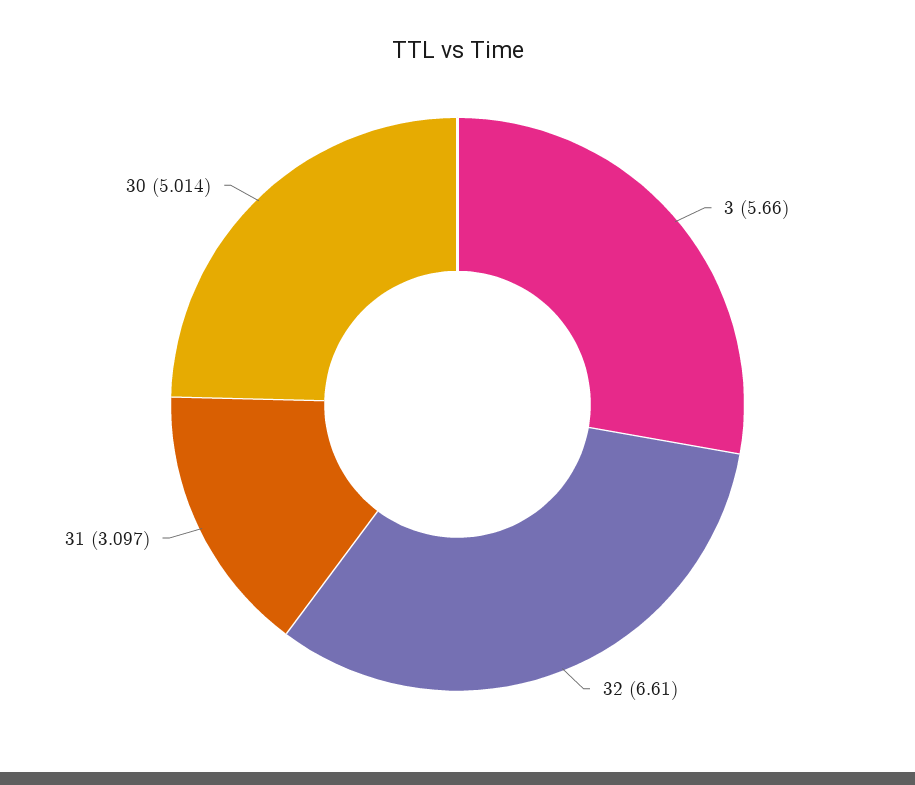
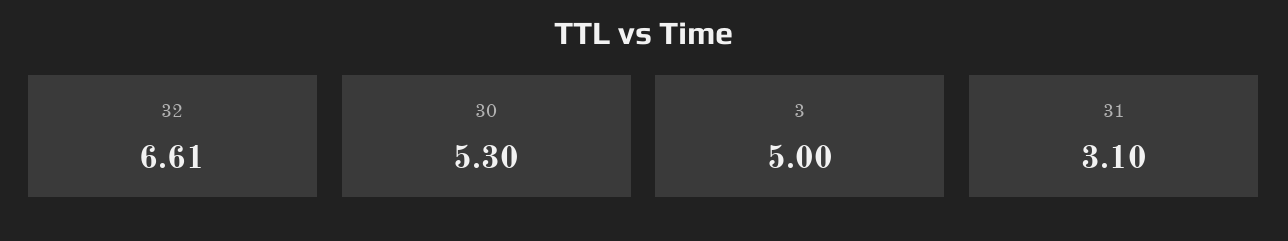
3: 5.66 -> 5
30: 5.014 -> 5.3

